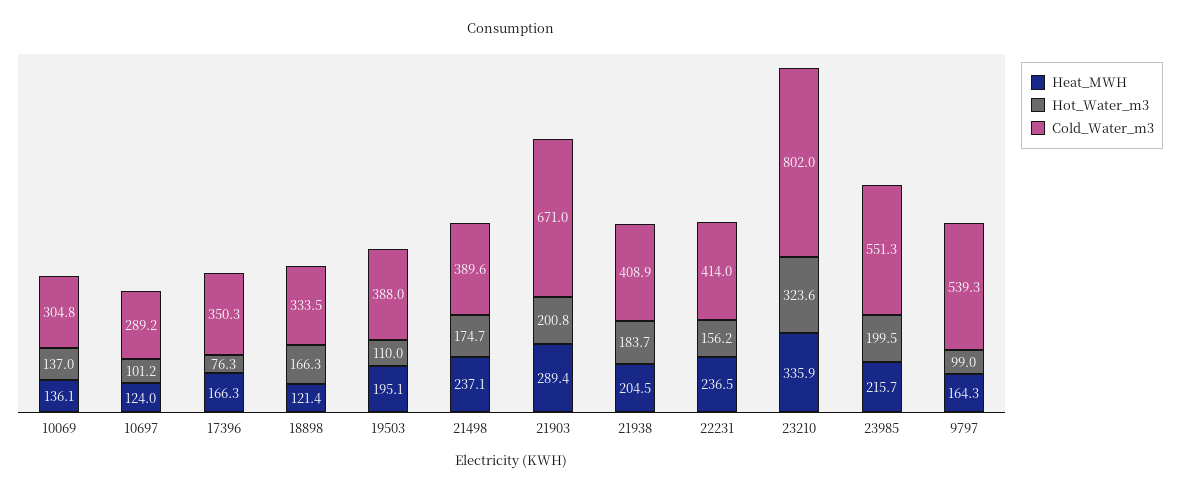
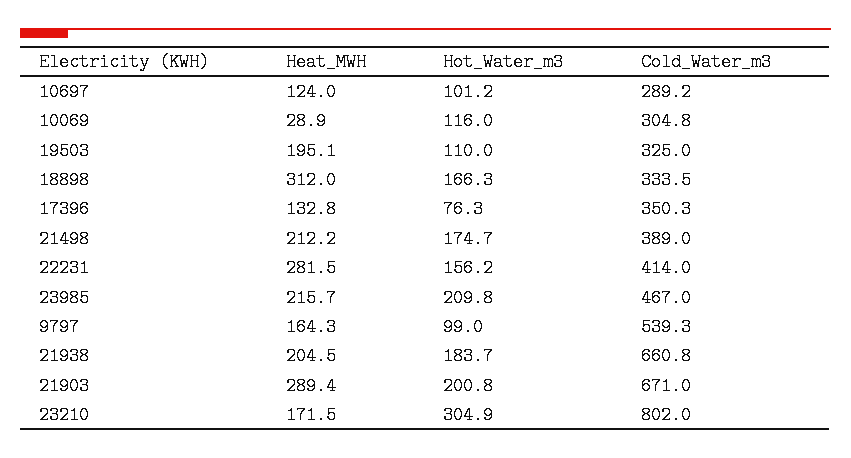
Heat_MWH, 10069: 136.1 -> 28.9
Hot_Water_m3, 10069: 137 -> 116
Heat_MWH, 17396: 166.3 -> 132.8
Heat_MWH, 18898: 121.4 -> 312
Cold_Water_m3, 19503: 388 -> 325
Heat_MWH, 21498: 237.1 -> 212.2
Cold_Water_m3, 21498: 389.6 -> 389
Cold_Water_m3, 21938: 408.9 -> 660.8
Heat_MWH, 22231: 236.5 -> 281.5
Heat_MWH, 23210: 335.9 -> 171.5
Hot_Water_m3, 23210: 323.6 -> 304.9
Hot_Water_m3, 23985: 199.5 -> 209.8
Cold_Water_m3, 23985: 551.3 -> 467

